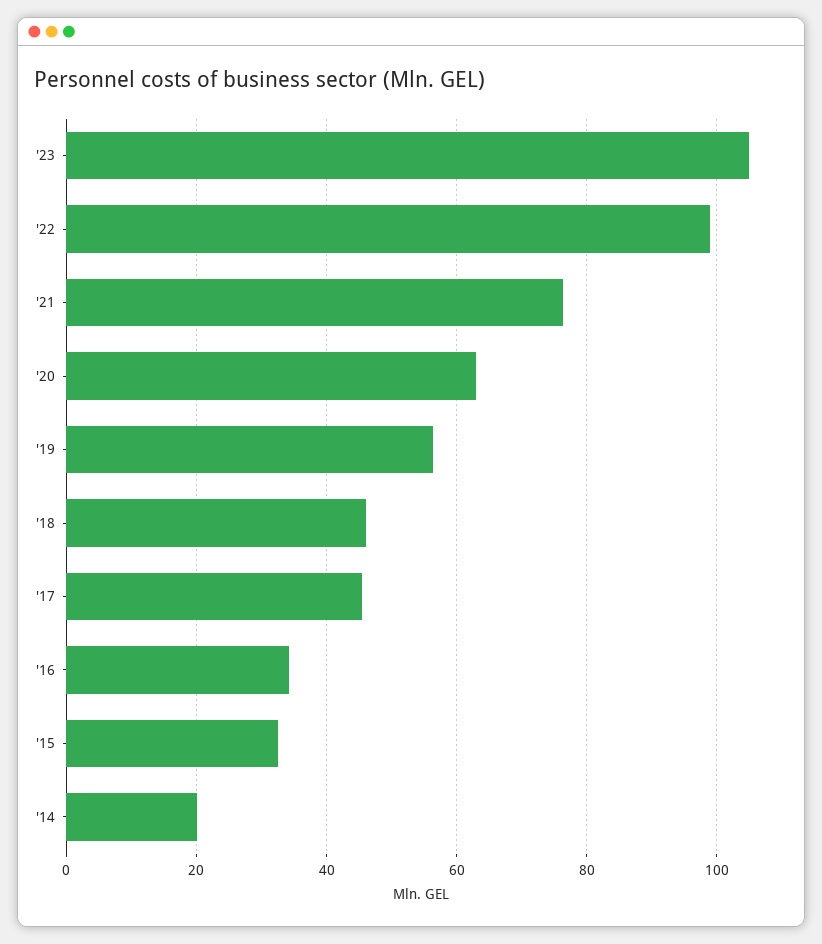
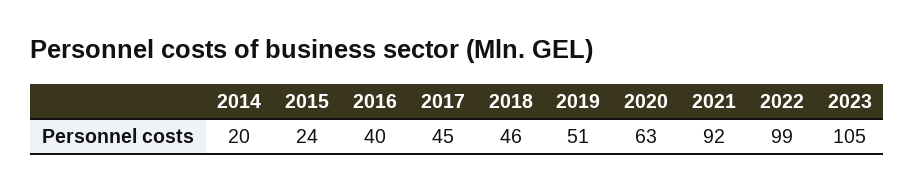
'21: 76 -> 92
'19: 56 -> 51
'16: 34 -> 40
'15: 32 -> 24

